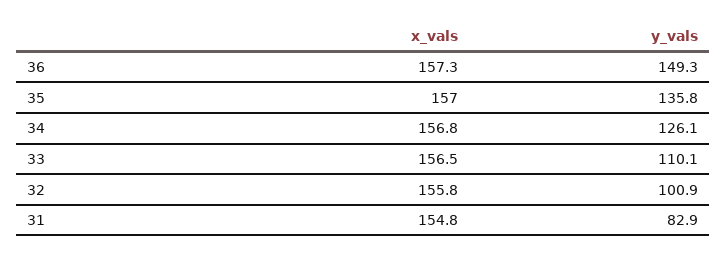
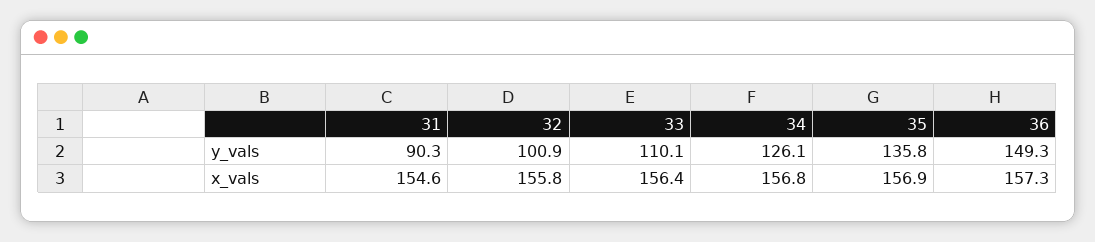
x_vals, 35: 157 -> 156.9
x_vals, 33: 156.5 -> 156.4
x_vals, 31: 154.8 -> 154.6
y_vals, 31: 82.9 -> 90.3

